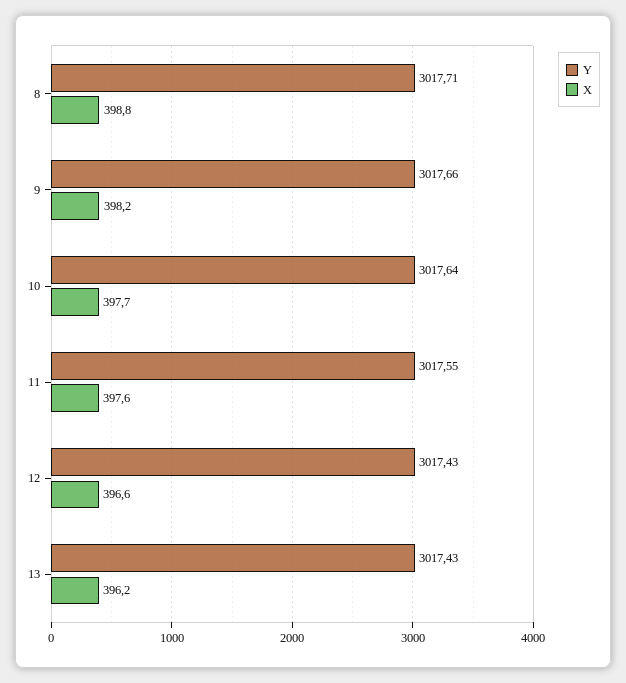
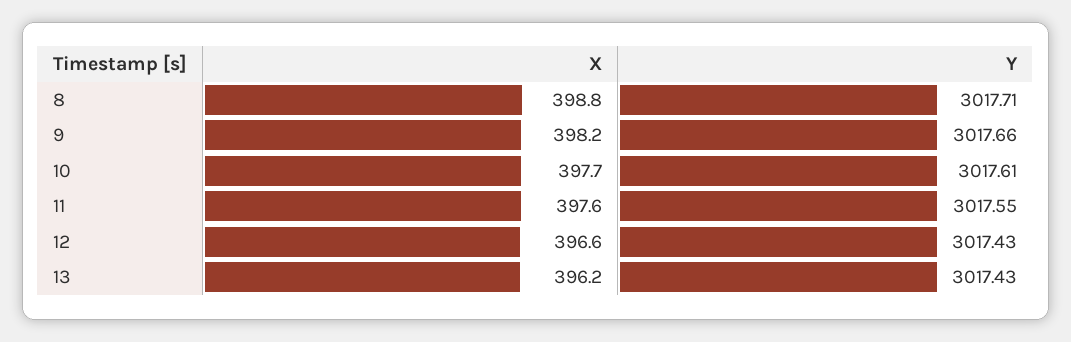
Y, 10: 3017.64 -> 3017.61

